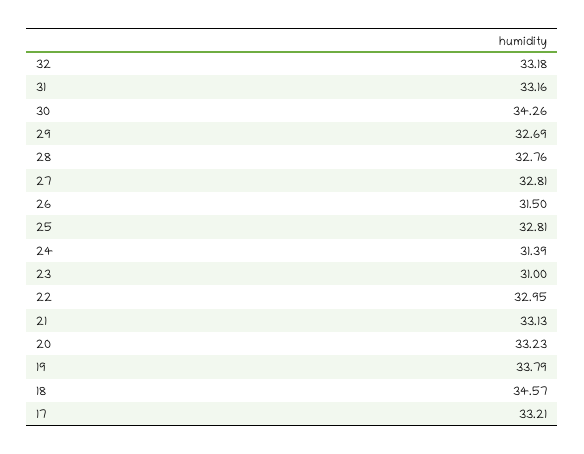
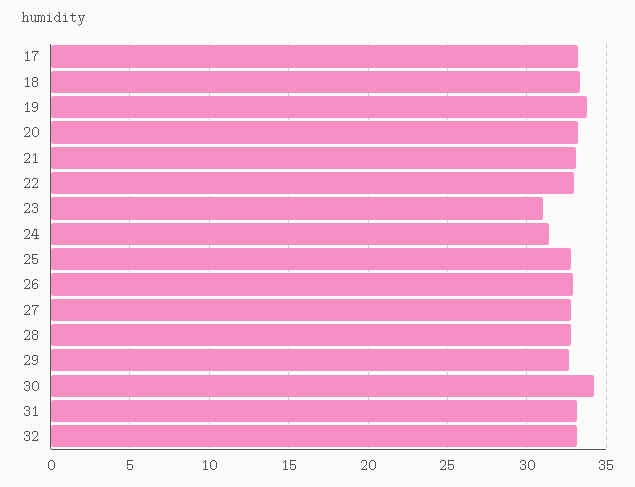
26: 31.5 -> 33
18: 34.57 -> 33.5

